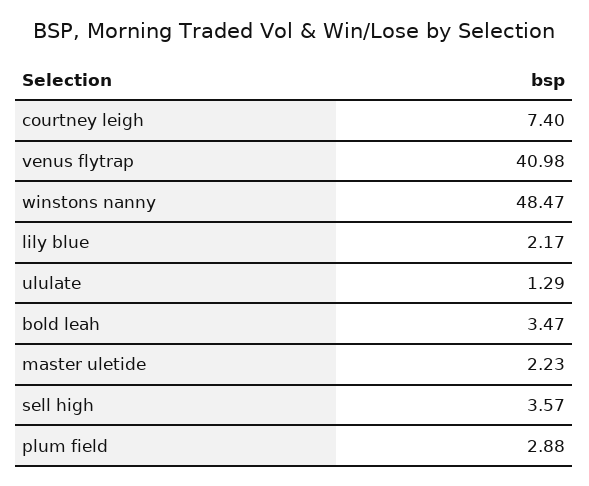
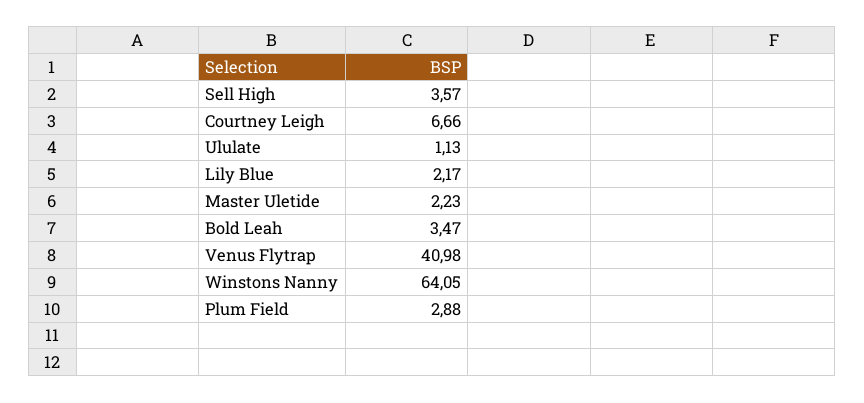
courtney leigh: 7.4 -> 6.66
winstons nanny: 48.47 -> 64.05
ululate: 1.29 -> 1.13

